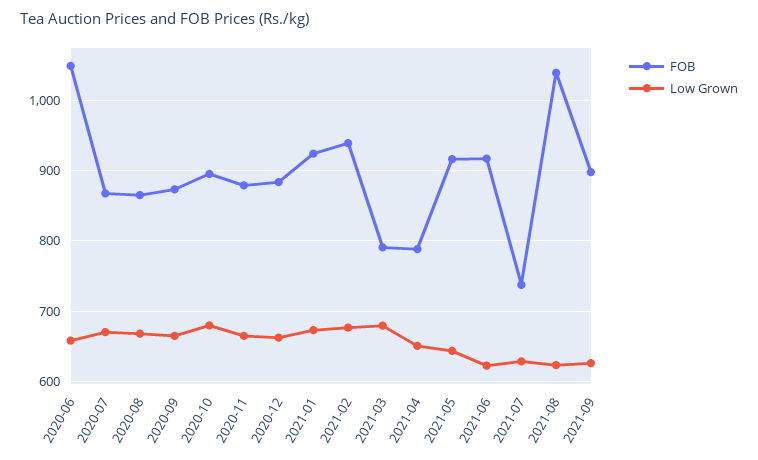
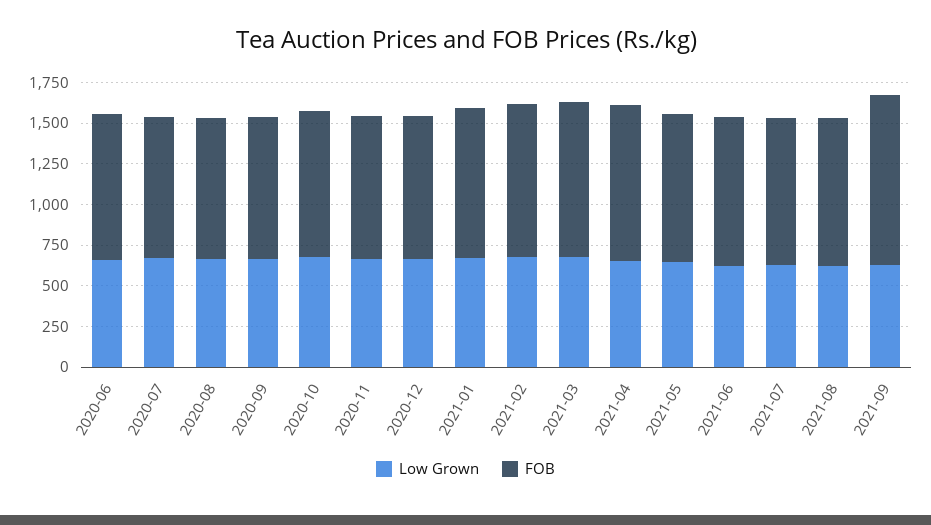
FOB, 2020-06: 1050 -> 900
FOB, 2021-03: 790 -> 950
FOB, 2021-04: 790 -> 950
FOB, 2021-07: 740 -> 900
FOB, 2021-08: 1040 -> 900
FOB, 2021-09: 900 -> 1050

